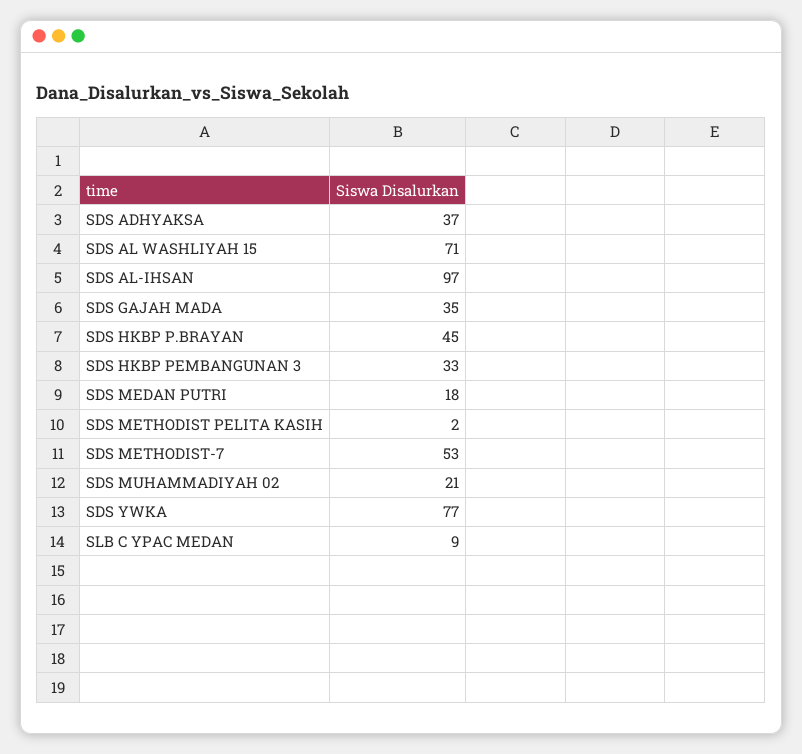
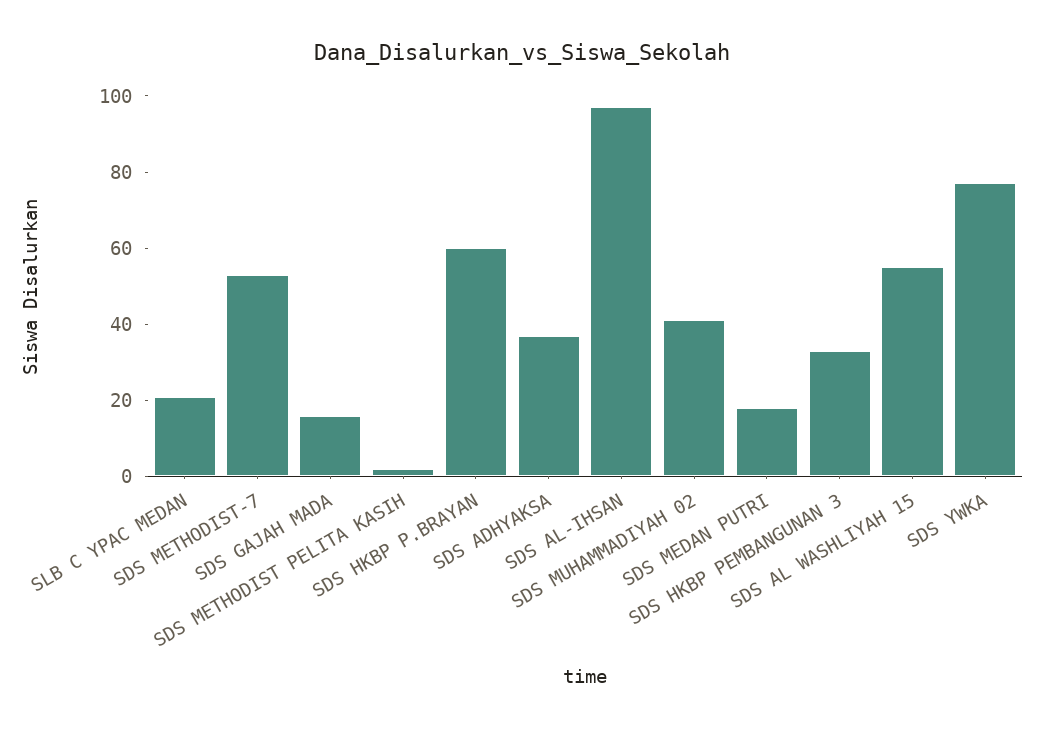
SDS AL WASHLIYAH 15: 71 -> 55
SDS GAJAH MADA: 35 -> 15
SDS HKBP P.BRAYAN: 45 -> 60
SDS MUHAMMADIYAH 02: 21 -> 40
SLB C YPAC MEDAN: 9 -> 20

